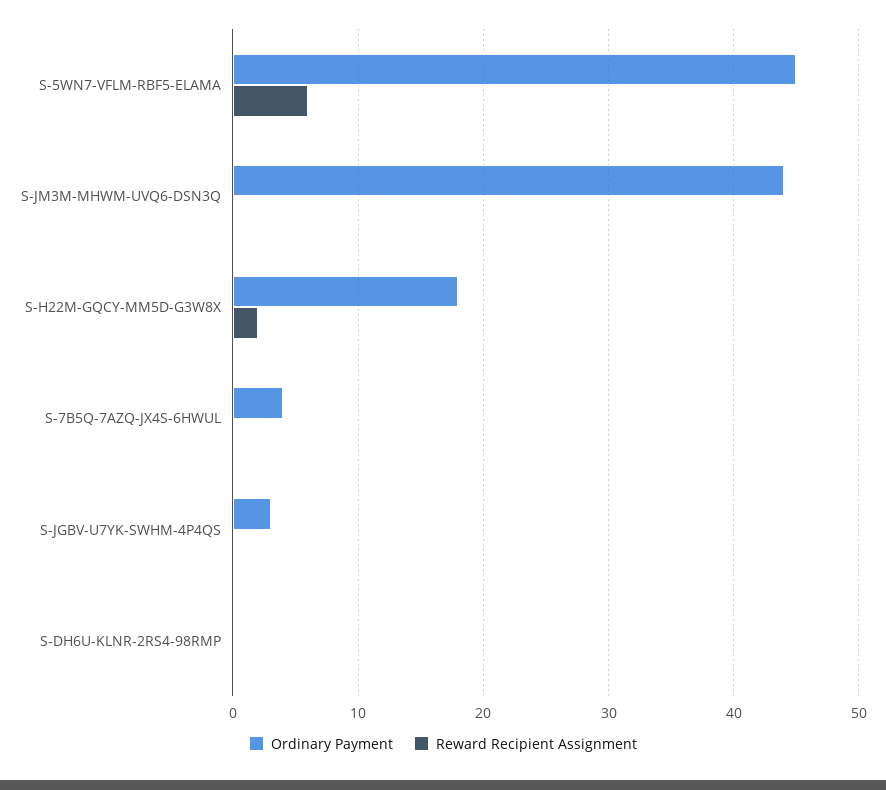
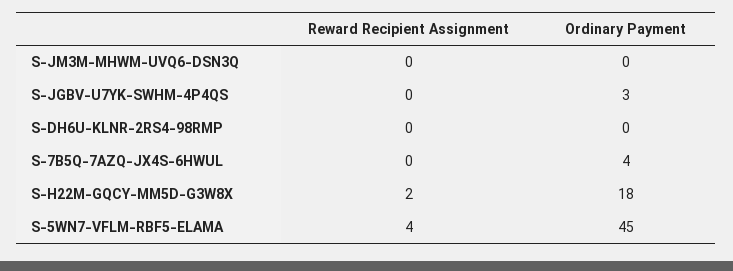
Reward Recipient Assignment, S-5WN7-VFLM-RBF5-ELAMA: 6 -> 4
Ordinary Payment, S-JM3M-MHWM-UVQ6-DSN3Q: 44 -> 0

